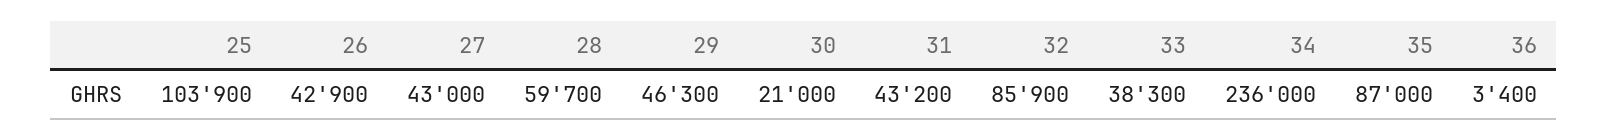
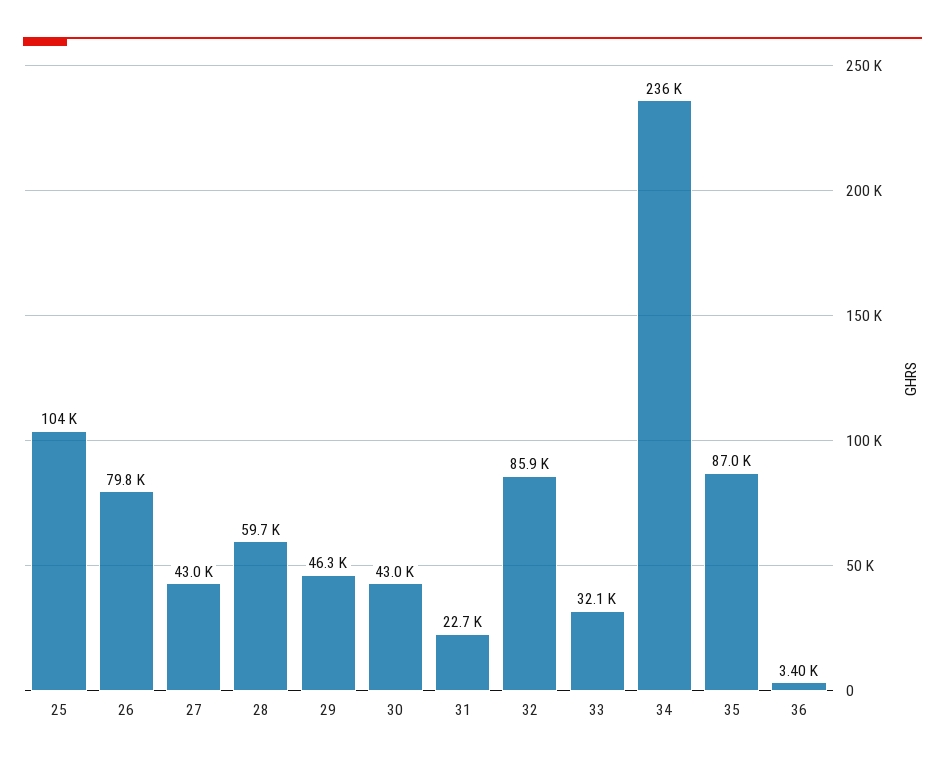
26: 42900 -> 79800
30: 21000 -> 43000
31: 43200 -> 22700
33: 38300 -> 32100

